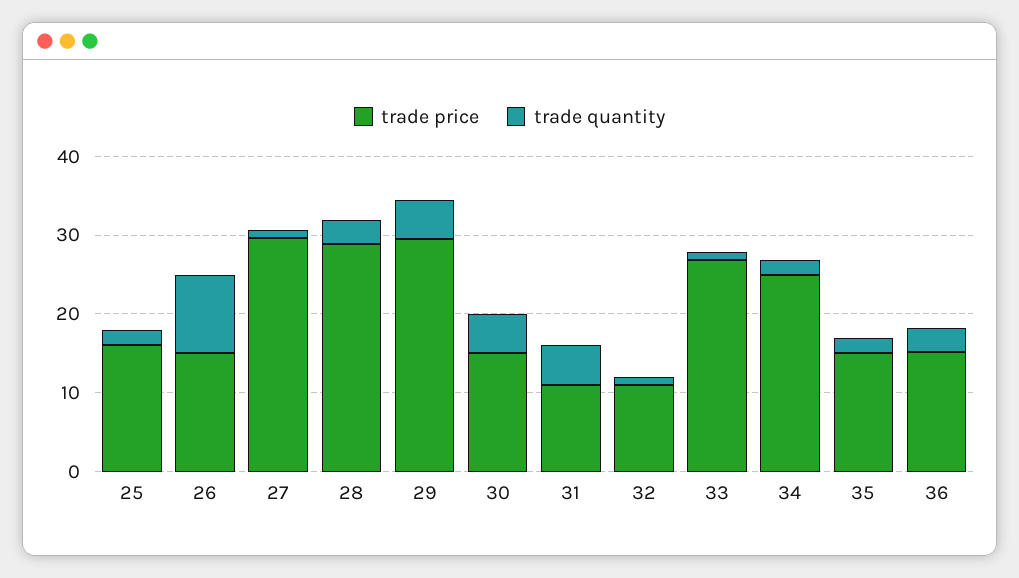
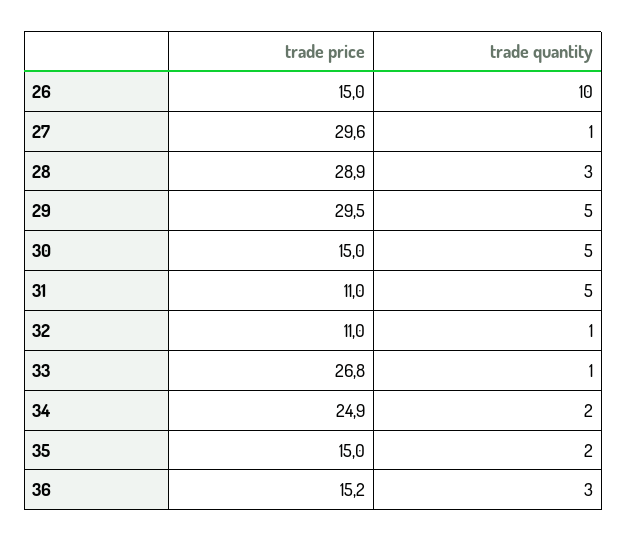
trade price, 25: 16 -> none
trade quantity, 25: 2 -> none

